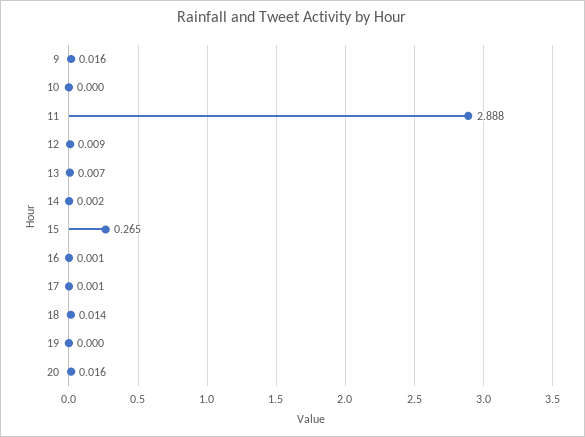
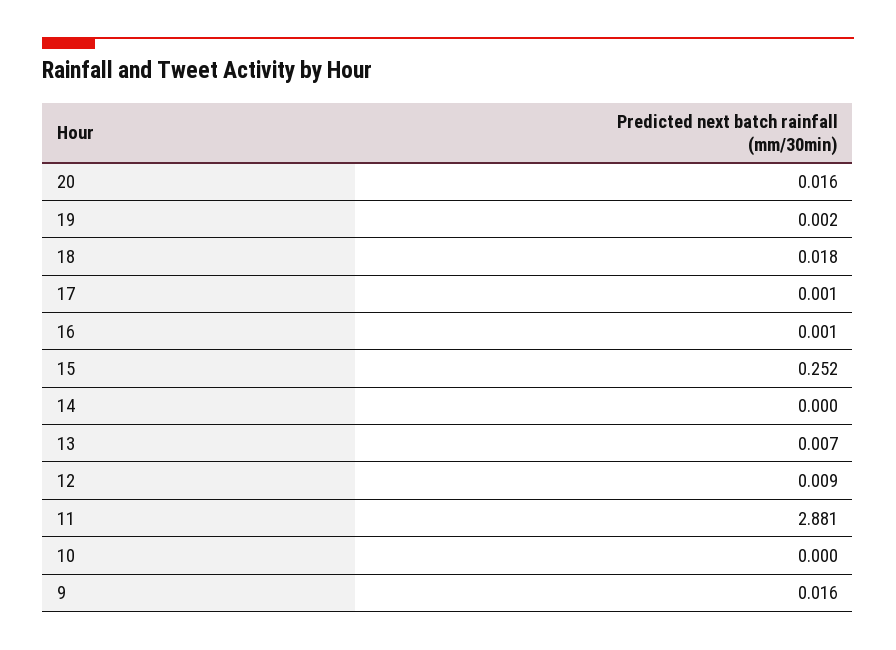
11: 2.888 -> 2.881
14: 0.002 -> 0
15: 0.265 -> 0.252
18: 0.014 -> 0.018
19: 0 -> 0.002

